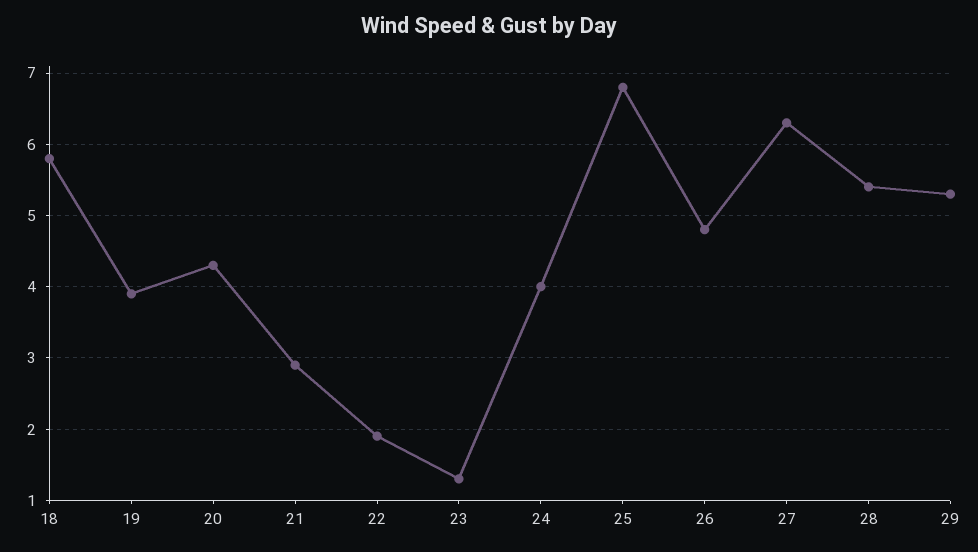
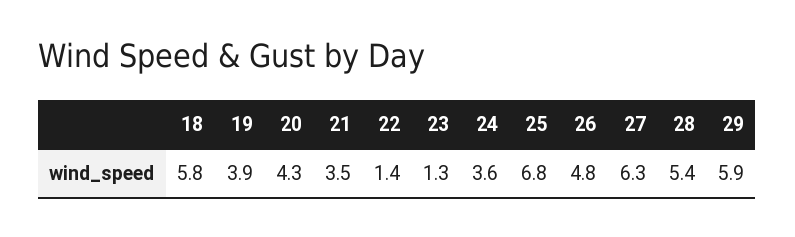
21: 2.9 -> 3.5
22: 1.9 -> 1.4
24: 4 -> 3.6
29: 5.3 -> 5.9

